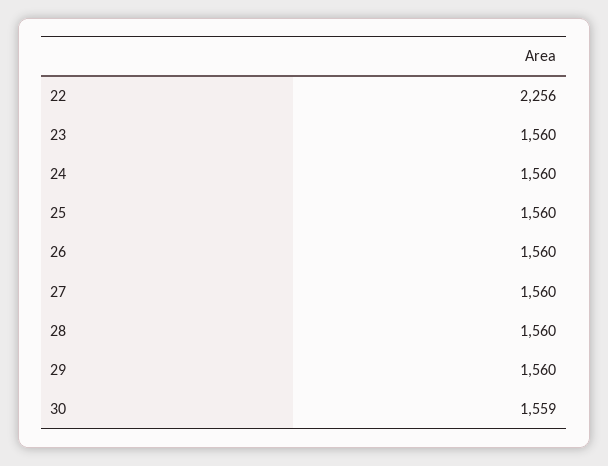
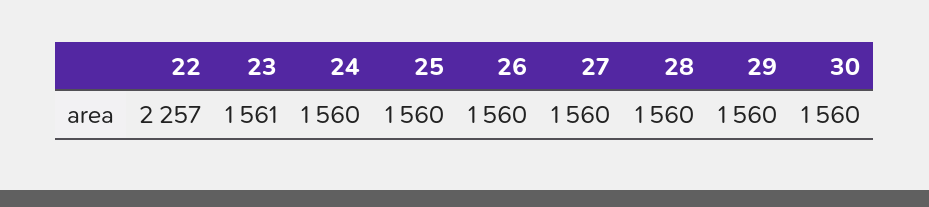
22: 2256 -> 2257
23: 1560 -> 1561
30: 1559 -> 1560

